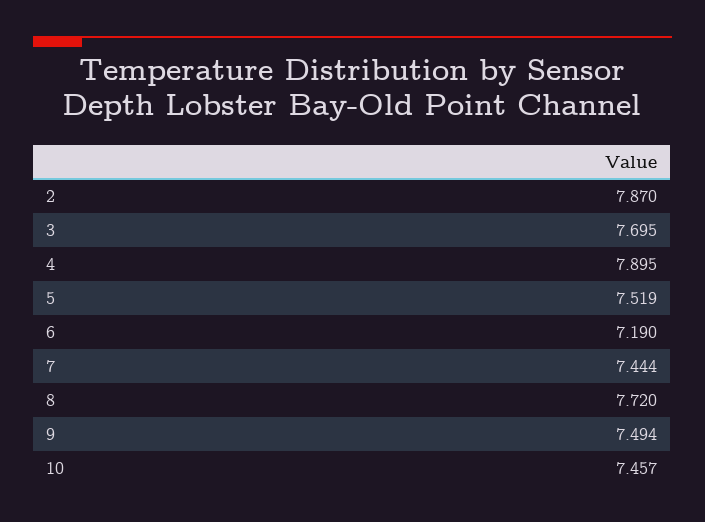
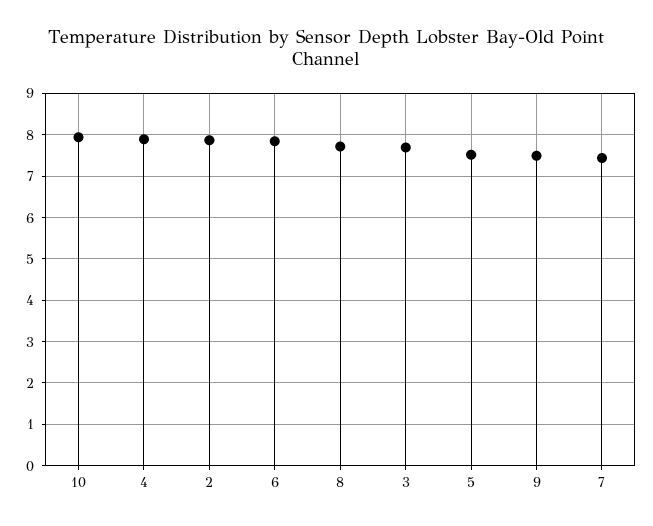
6: 7.19 -> 7.8
10: 7.457 -> 8

